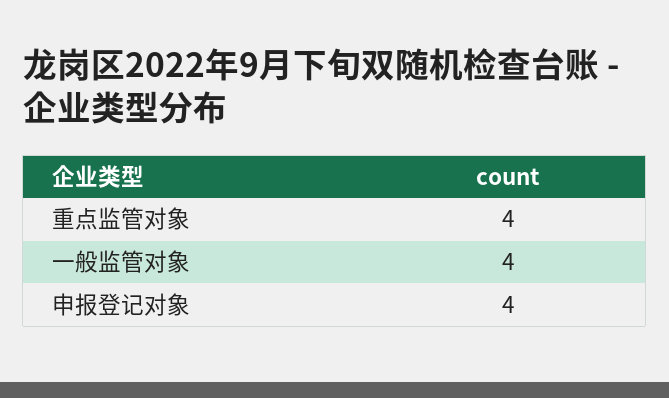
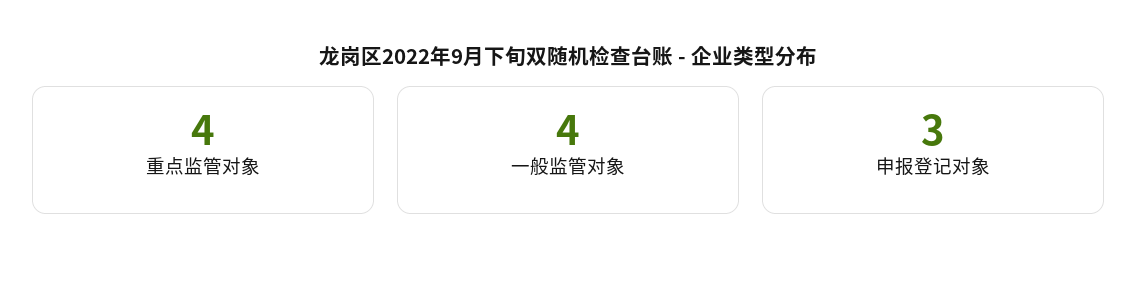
申报登记对象: 4 -> 3

